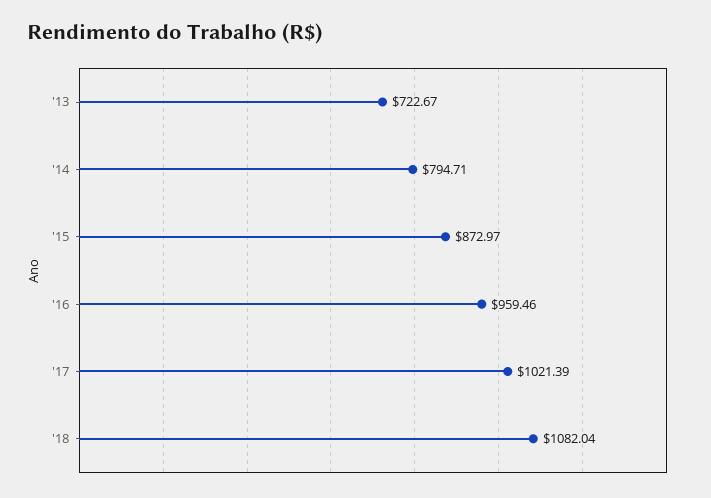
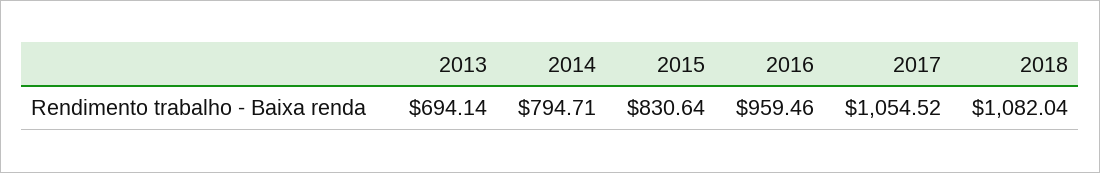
'13: 722.67 -> 694.14
'15: 872.97 -> 830.64
'17: 1021.39 -> 1054.52

